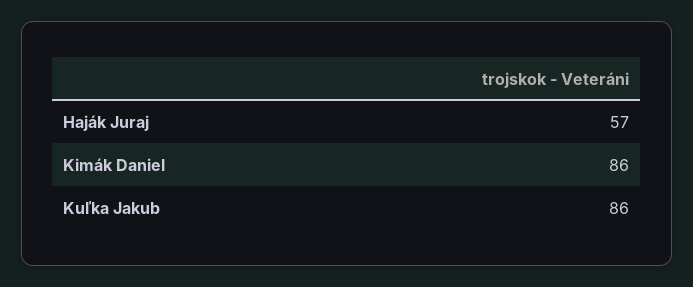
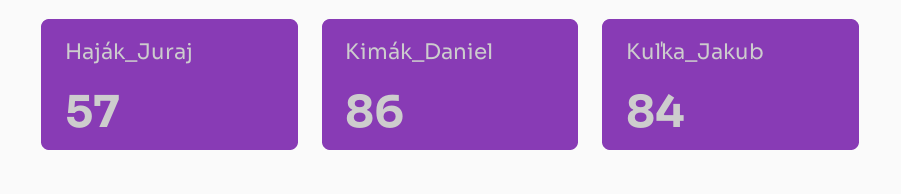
Kuľka Jakub: 86 -> 84

